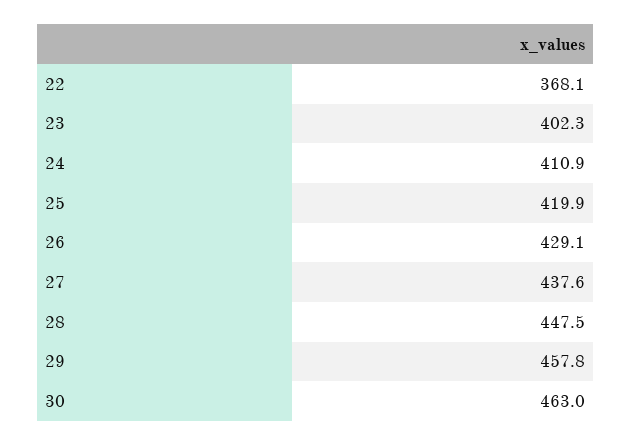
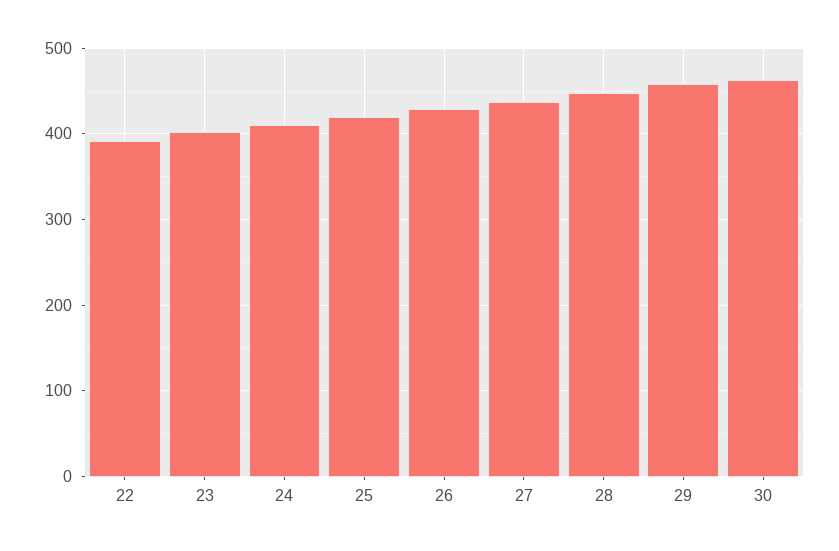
22: 368.1 -> 390

